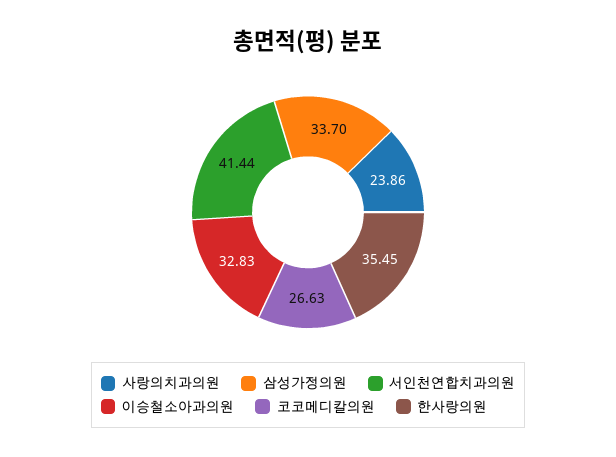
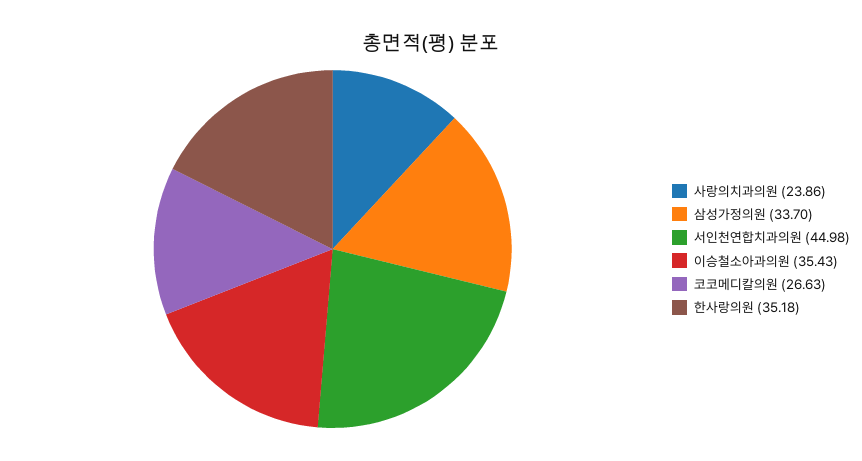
서인천연합치과의원: 41.44 -> 44.98
이승철소아과의원: 32.83 -> 35.43
한사랑의원: 35.45 -> 35.18

